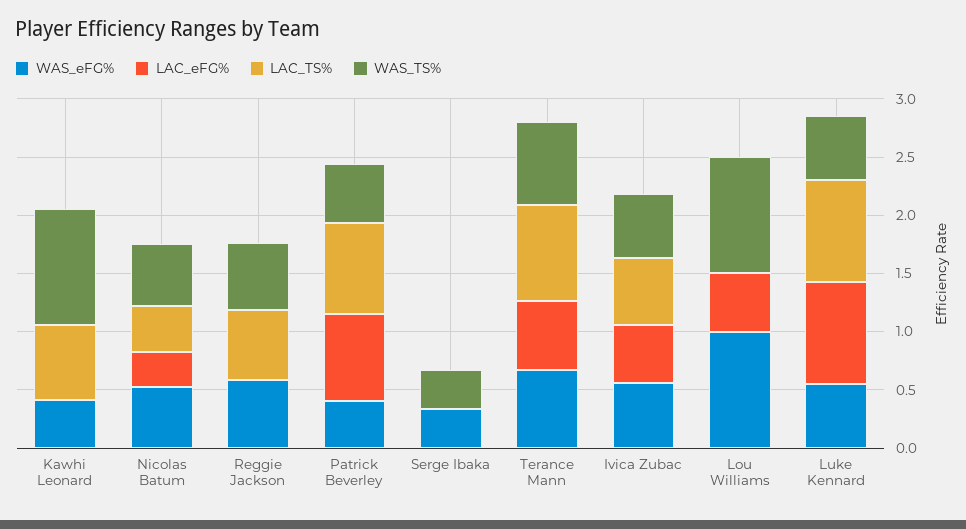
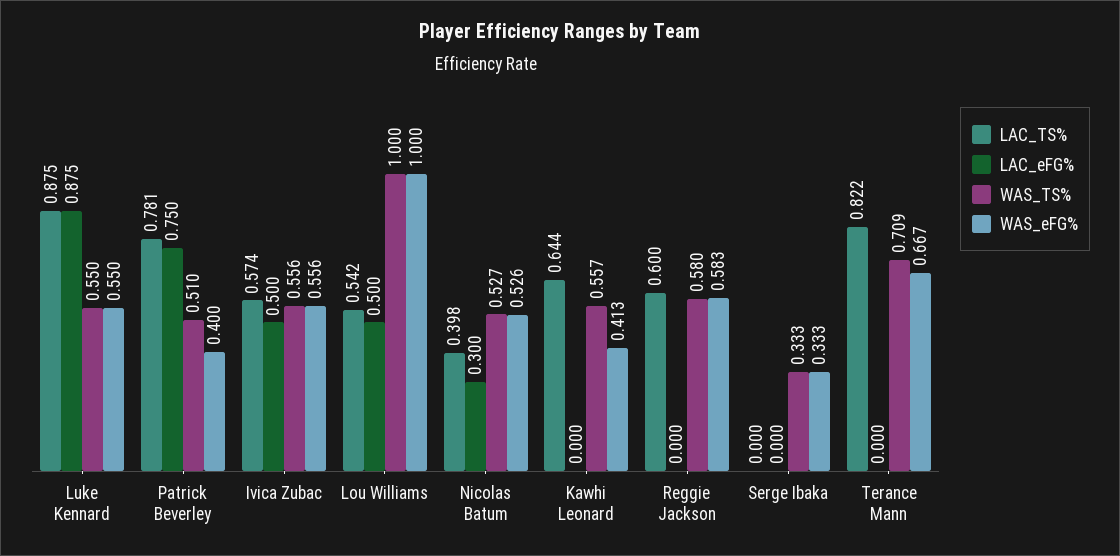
WAS_TS%, Kawhi Leonard: 1 -> 0.557
LAC_eFG%, Terance Mann: 0.6 -> 0
LAC_TS%, Lou Williams: 0 -> 0.542

